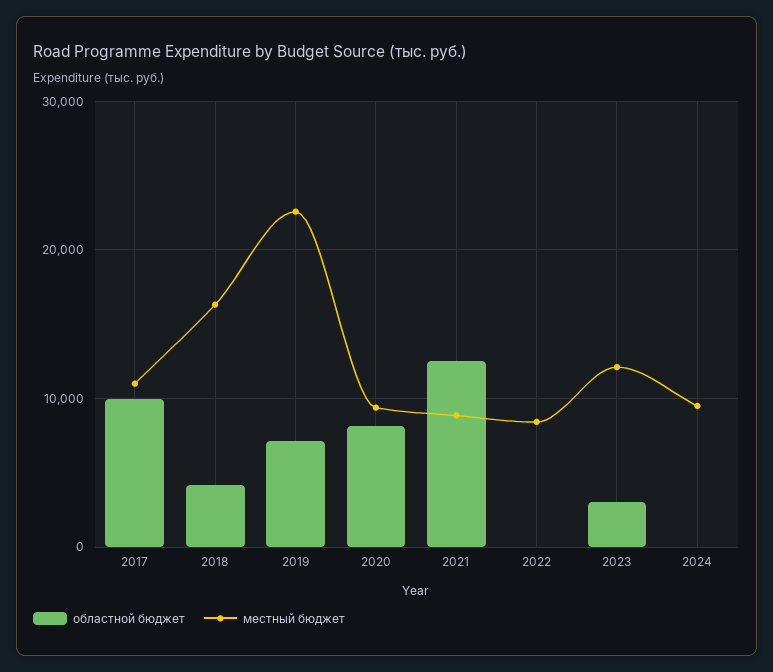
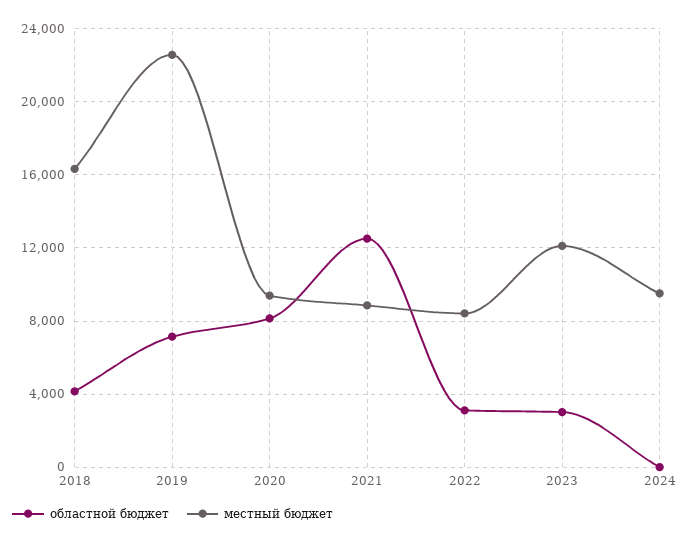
областной бюджет, 2017: 10000 -> none
местный бюджет, 2017: 11000 -> none
областной бюджет, 2022: 0 -> 3000

